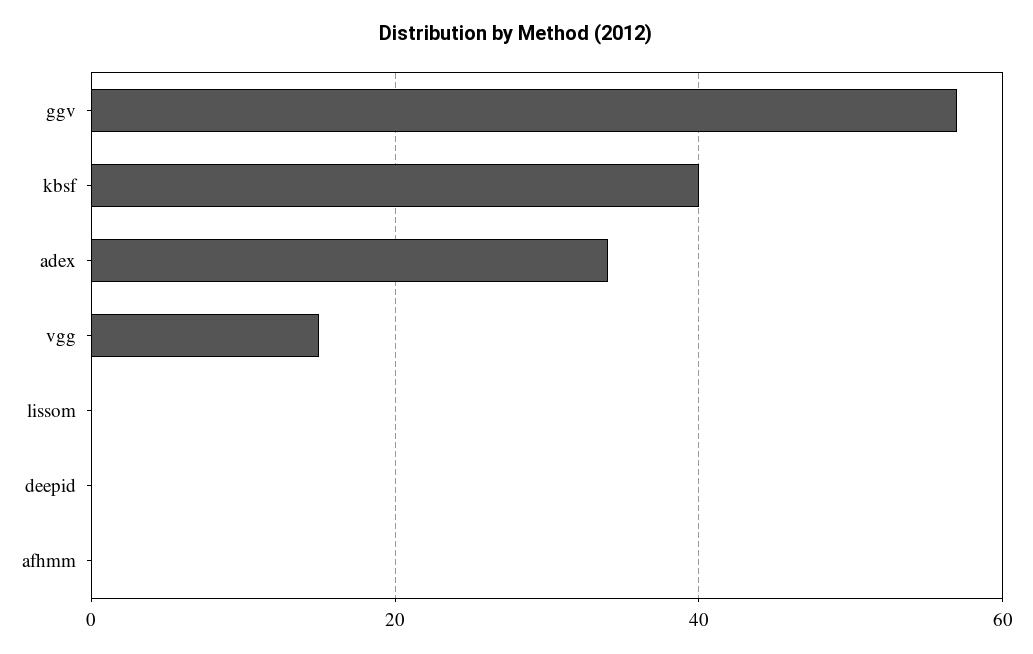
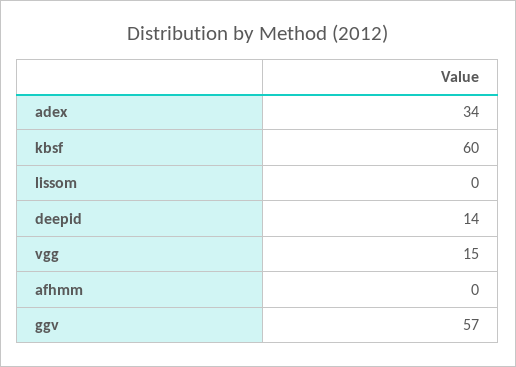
kbsf: 40 -> 60
deepid: 0 -> 14

